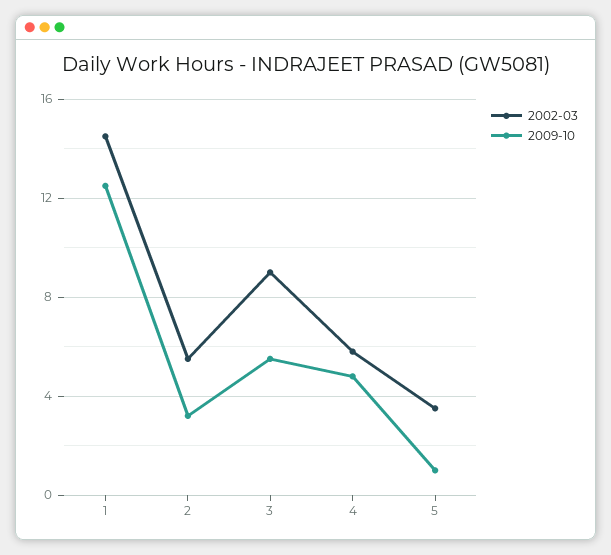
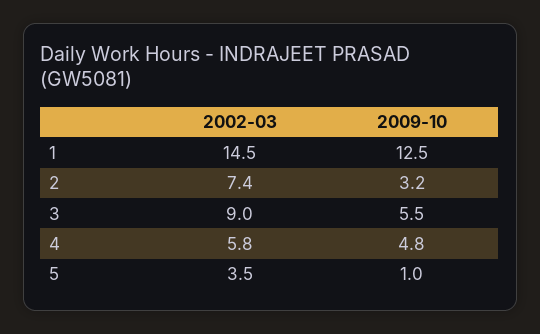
2002-03, 2: 5.5 -> 7.4

